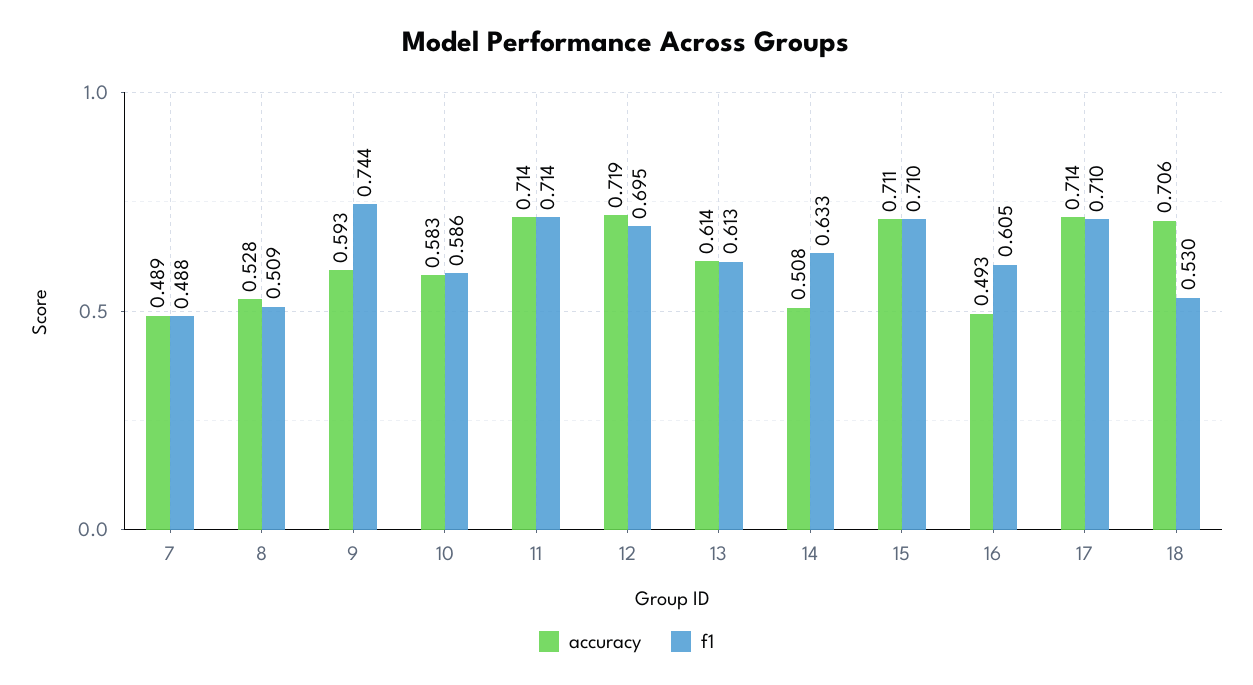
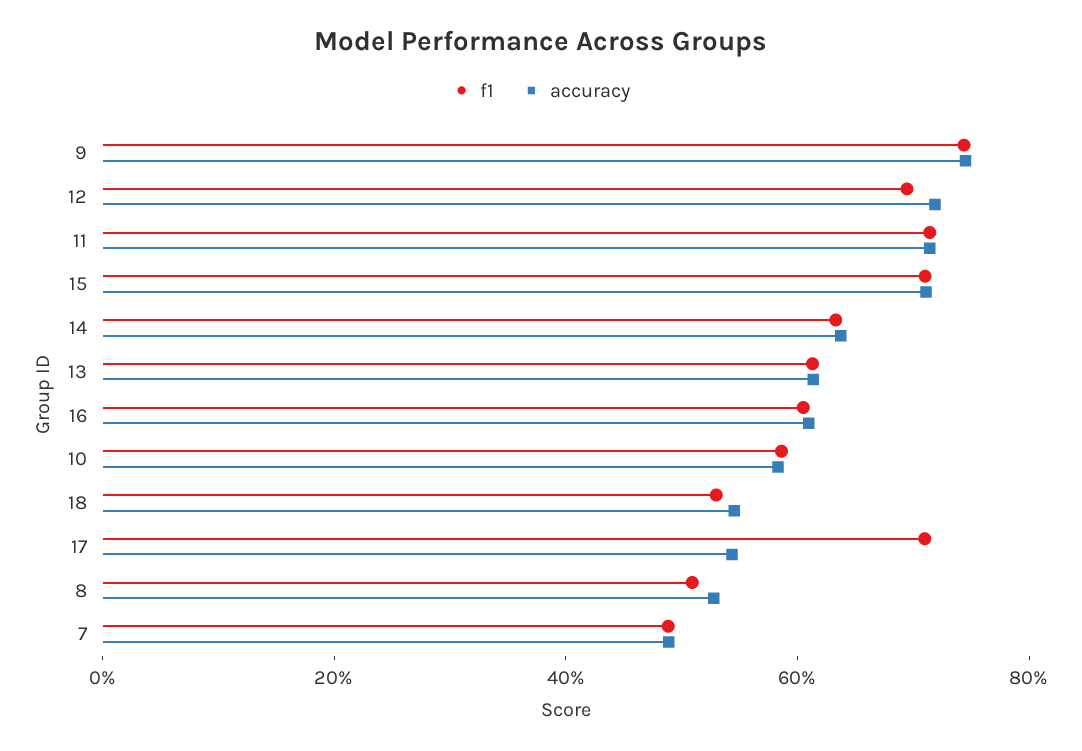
accuracy, 9: 0.593 -> 0.75
accuracy, 14: 0.508 -> 0.65
accuracy, 16: 0.493 -> 0.6
accuracy, 17: 0.714 -> 0.55
accuracy, 18: 0.706 -> 0.55

